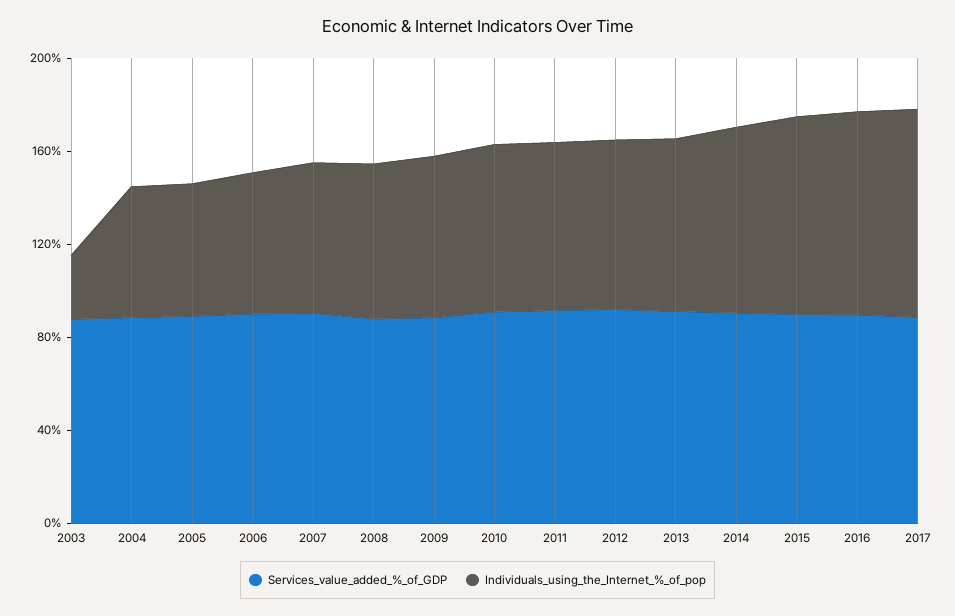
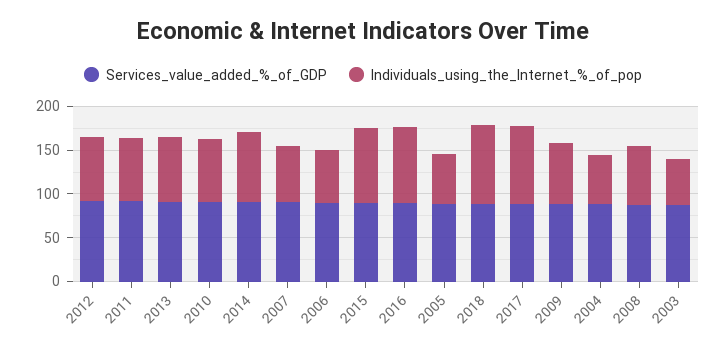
Individuals_using_the_Internet_%_of_pop, 2003: 30 -> 50
Services_value_added_%_of_GDP, 2018: none -> 90
Individuals_using_the_Internet_%_of_pop, 2018: none -> 90

